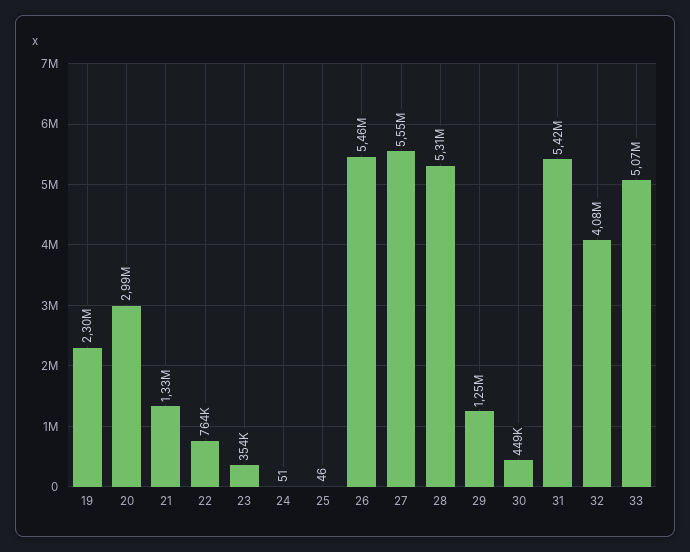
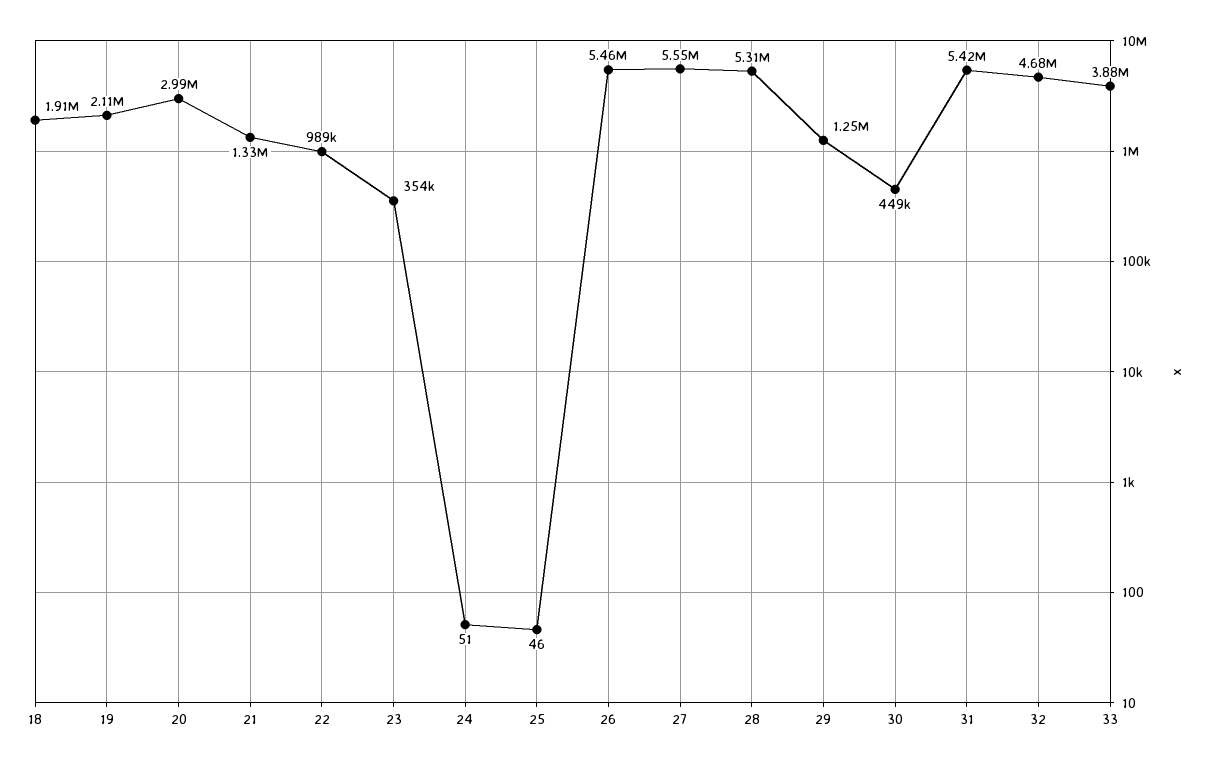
19: 2300000 -> 2110000
22: 764000 -> 989000
32: 4080000 -> 4680000
33: 5070000 -> 3880000
18: none -> 1910000

